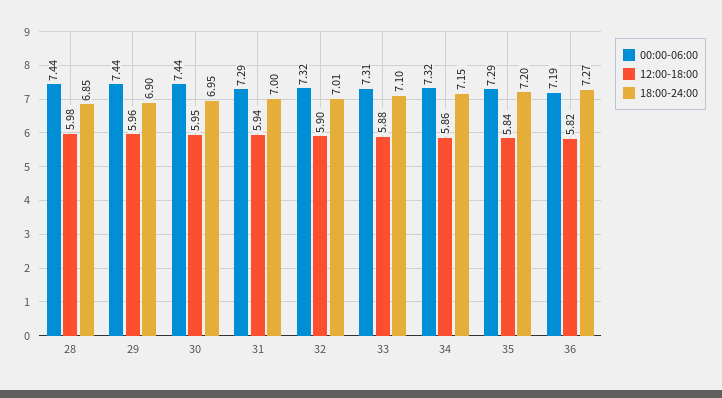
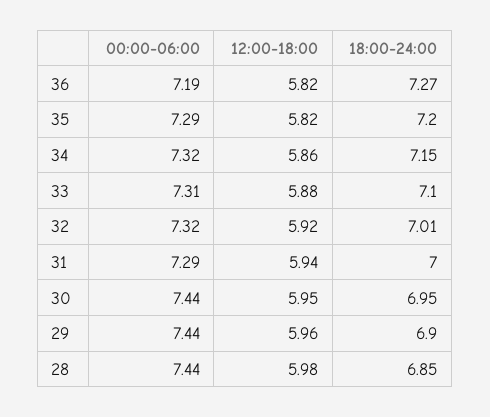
12:00-18:00, 32: 5.9 -> 5.92
12:00-18:00, 35: 5.84 -> 5.82

